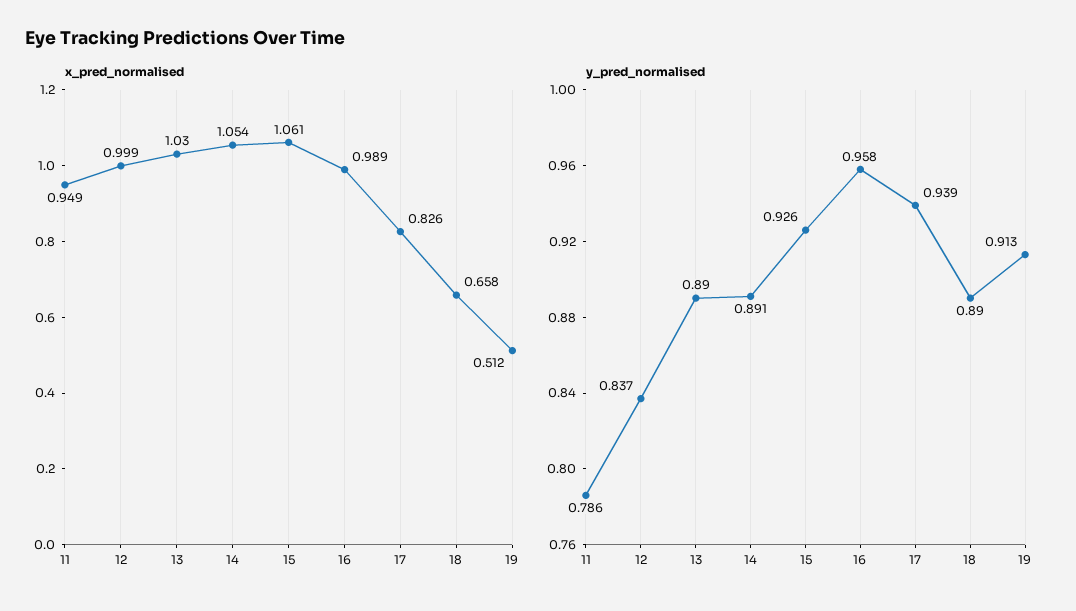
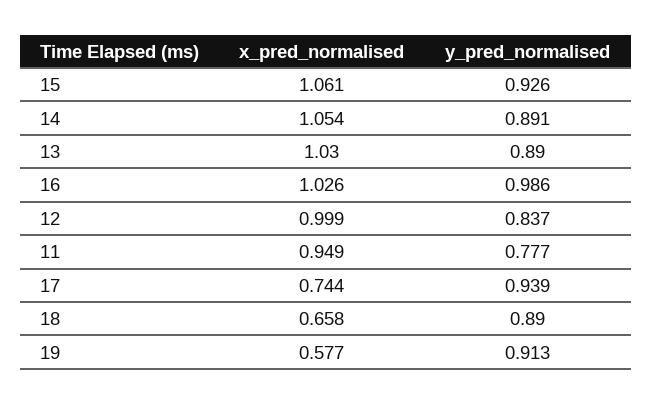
x_pred_normalised, 16: 0.989 -> 1.026
x_pred_normalised, 17: 0.826 -> 0.744
x_pred_normalised, 19: 0.512 -> 0.577
y_pred_normalised, 11: 0.786 -> 0.777
y_pred_normalised, 16: 0.958 -> 0.986

